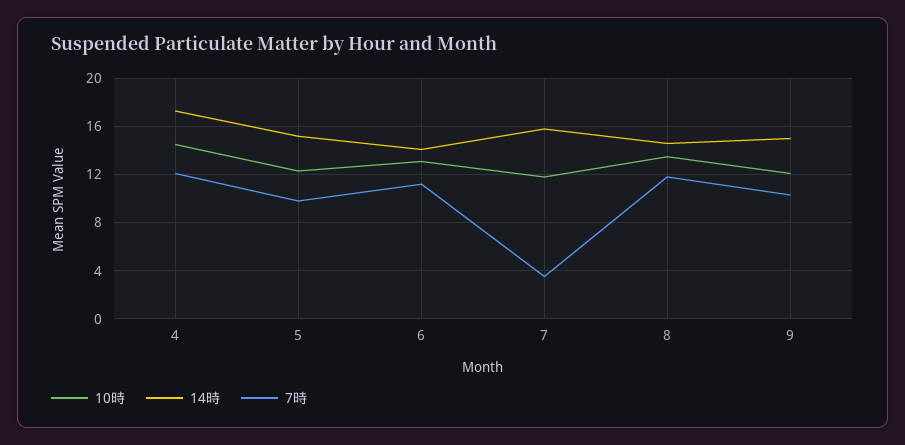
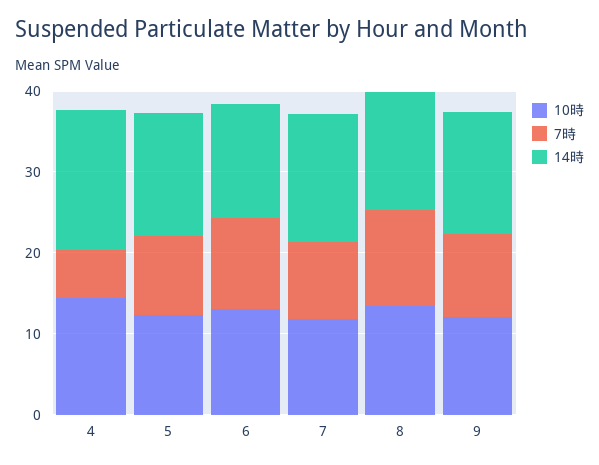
7時, 4: 12 -> 6
7時, 7: 3.5 -> 10

